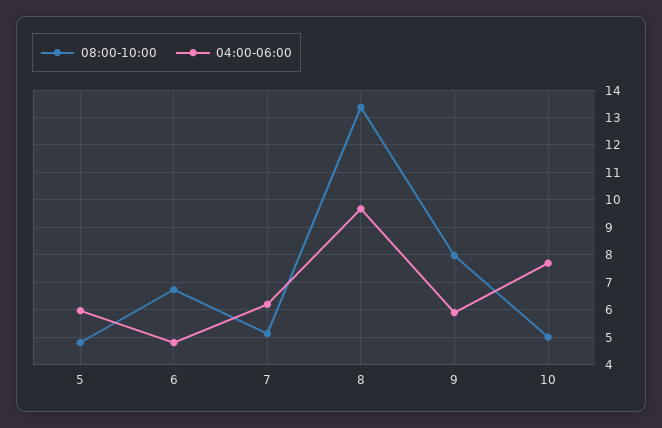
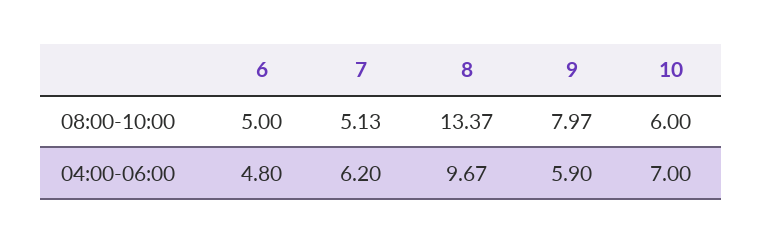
08:00-10:00, 5: 4.75 -> none
04:00-06:00, 5: 6 -> none
08:00-10:00, 6: 6.75 -> 5
08:00-10:00, 10: 5 -> 6
04:00-06:00, 10: 7.75 -> 7

